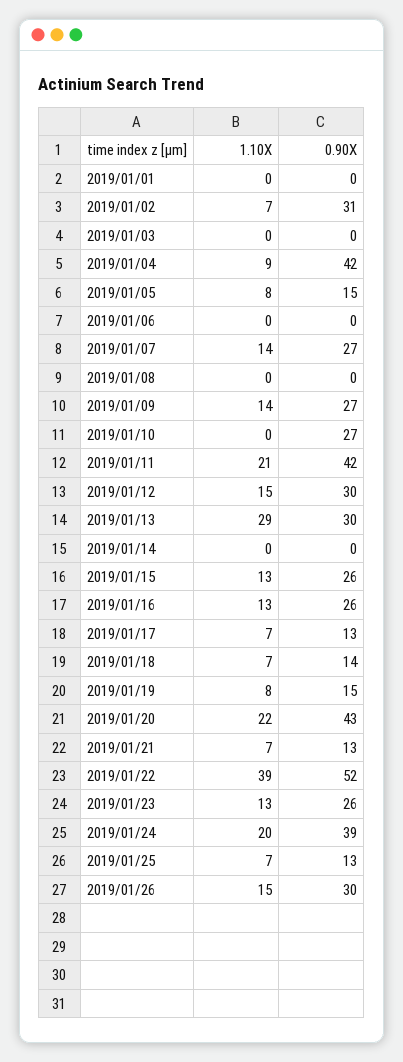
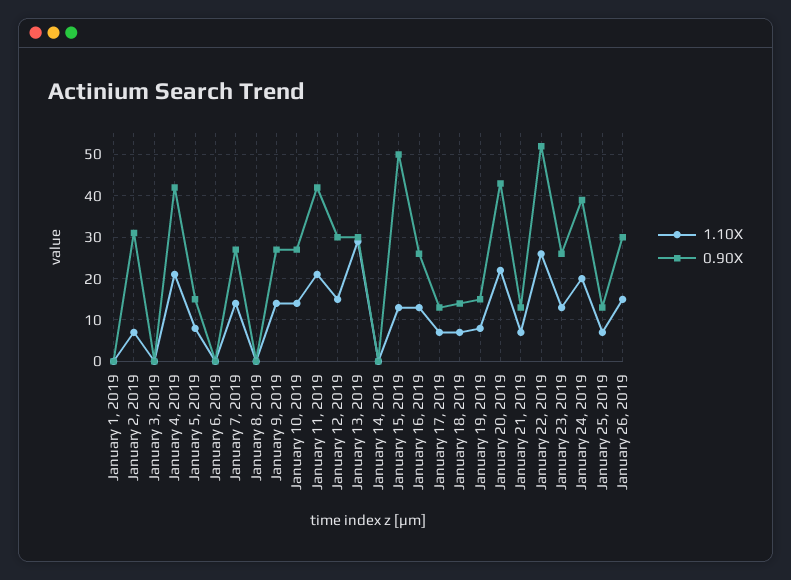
1.10X, 2019/01/04: 9 -> 20
1.10X, 2019/01/10: 0 -> 15
0.90X, 2019/01/15: 26 -> 50
1.10X, 2019/01/22: 39 -> 25

